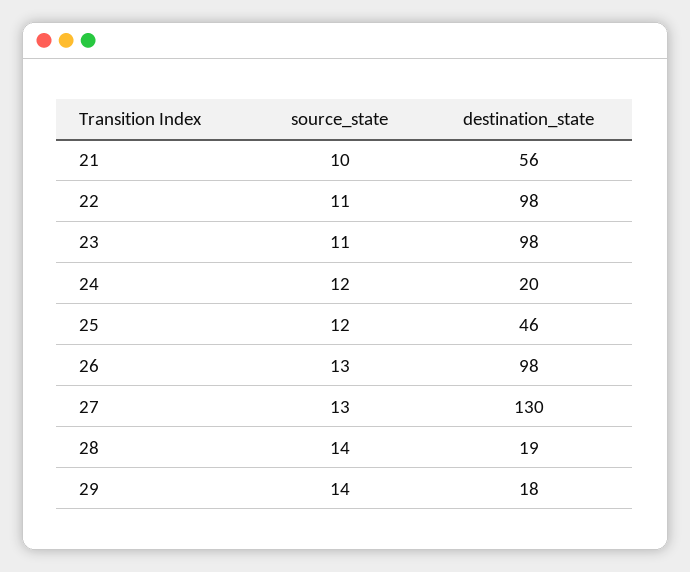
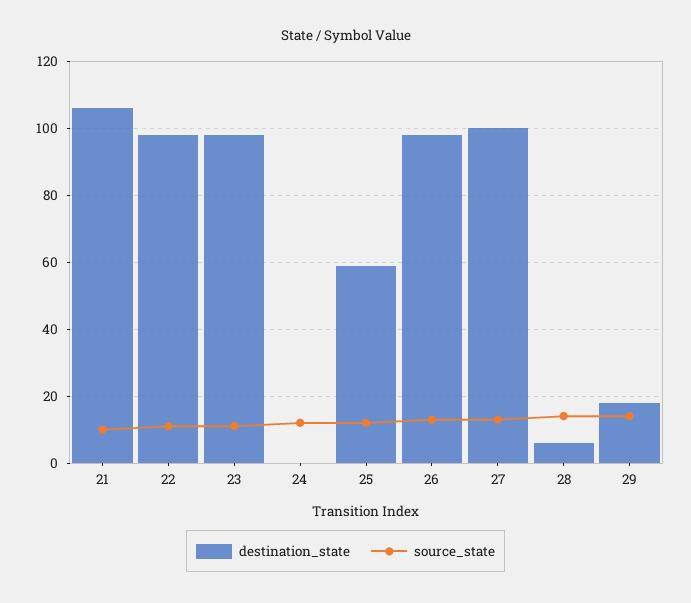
destination_state, 21: 56 -> 105
destination_state, 24: 20 -> 0
destination_state, 25: 46 -> 60
destination_state, 27: 130 -> 100
destination_state, 28: 19 -> 5

